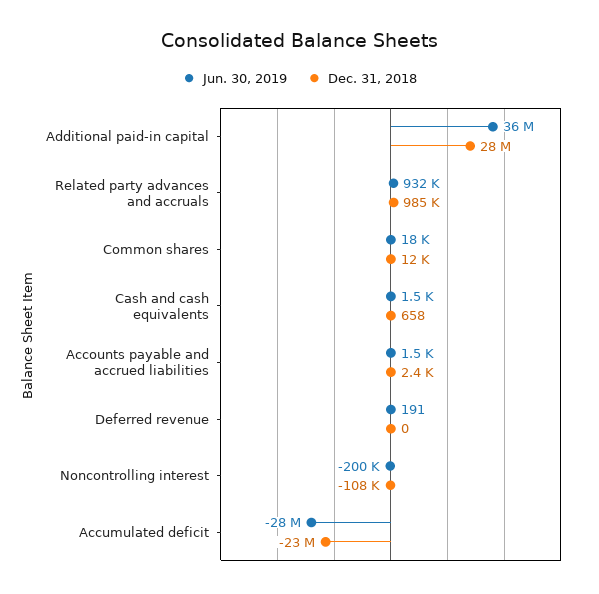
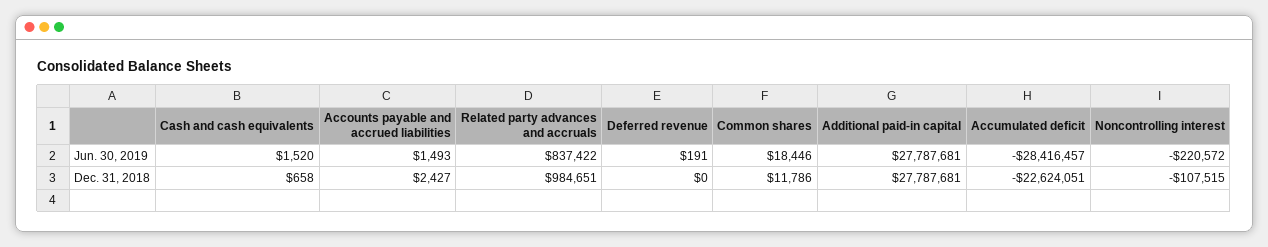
Jun. 30, 2019, Additional paid-in capital: 36000000 -> 27787681
Jun. 30, 2019, Related party advances and accruals: 932000 -> 837422
Jun. 30, 2019, Noncontrolling interest: -200000 -> -220572

